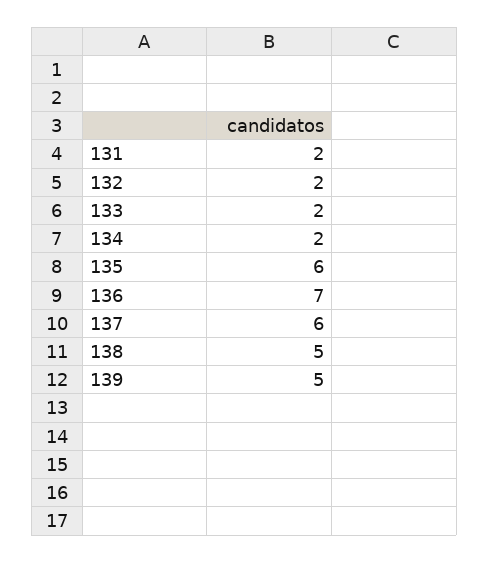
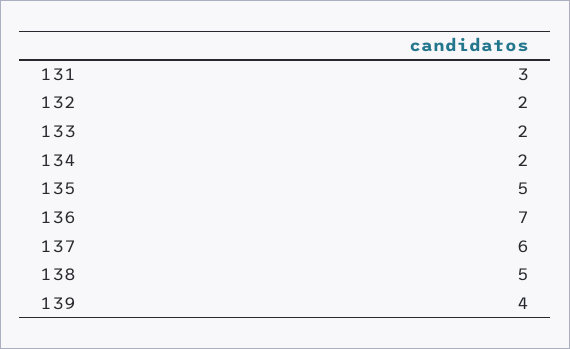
131: 2 -> 3
135: 6 -> 5
139: 5 -> 4

